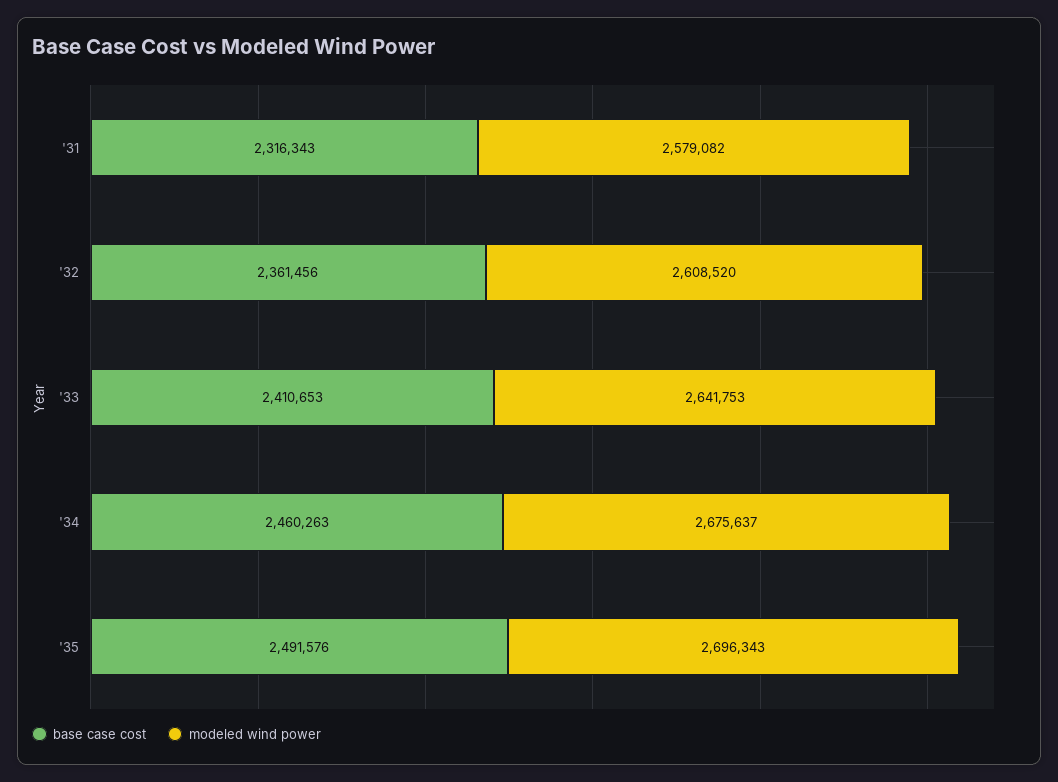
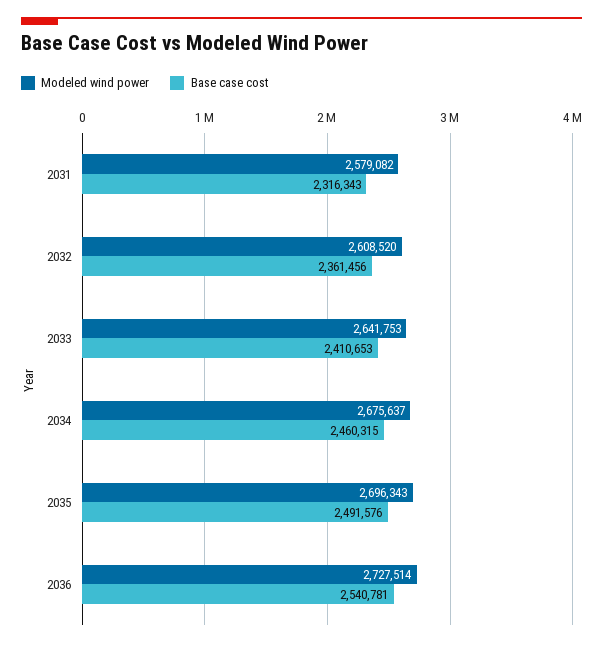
base case cost, '34: 2460263 -> 2460315
modeled wind power, 2036: none -> 2727514
base case cost, 2036: none -> 2540781

